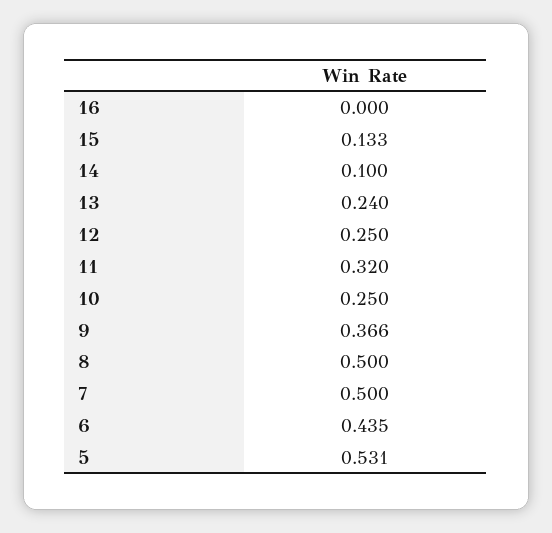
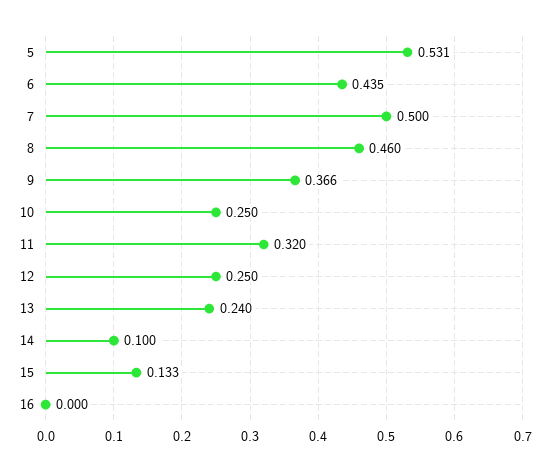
8: 0.5 -> 0.46

